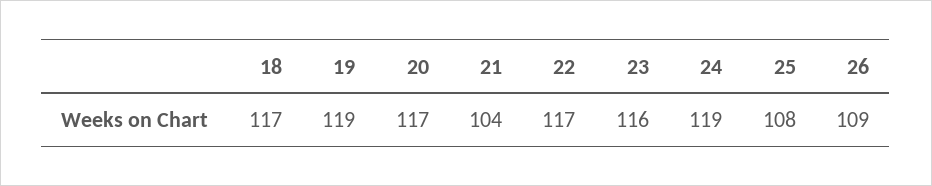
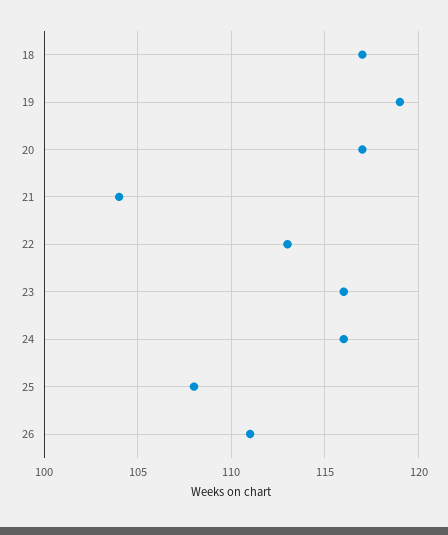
22: 117 -> 113
24: 119 -> 116
26: 109 -> 111

